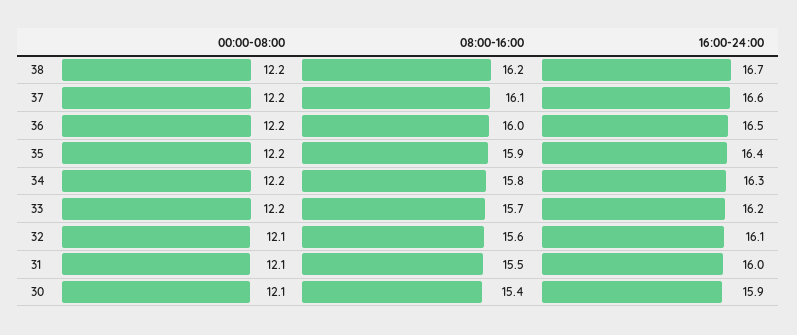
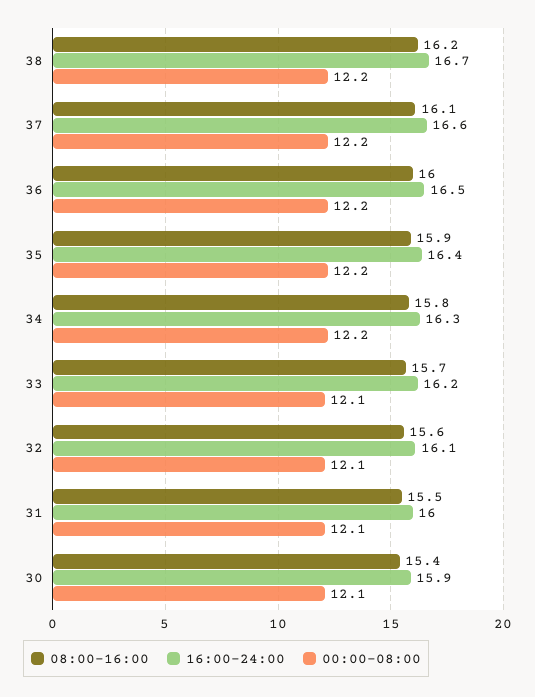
00:00-08:00, 33: 12.2 -> 12.1

